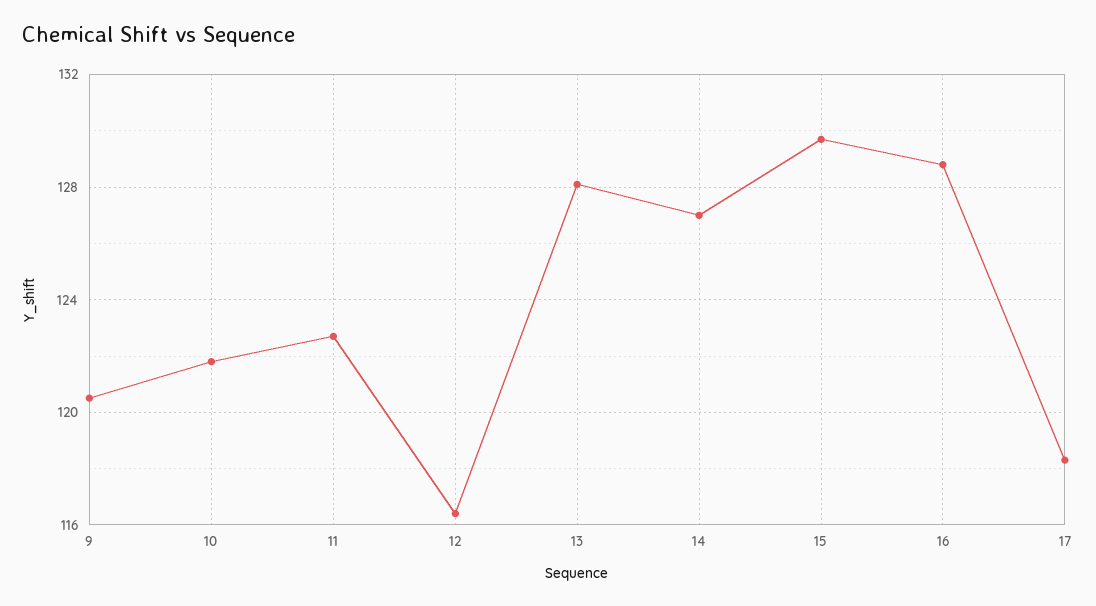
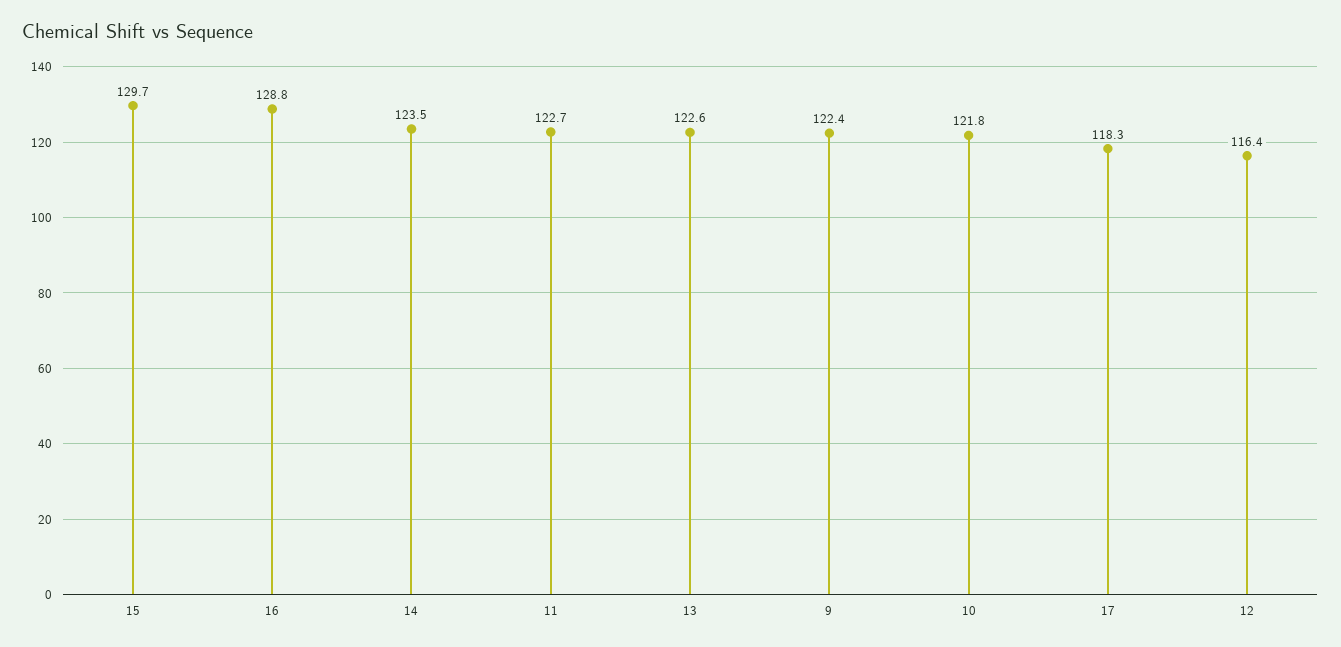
9: 120.5 -> 122.4
13: 128 -> 122.6
14: 127 -> 123.5

